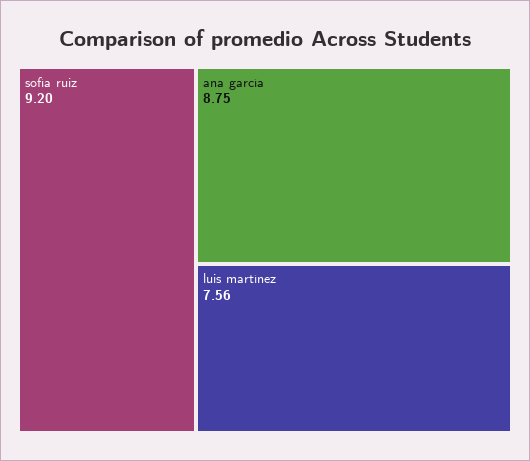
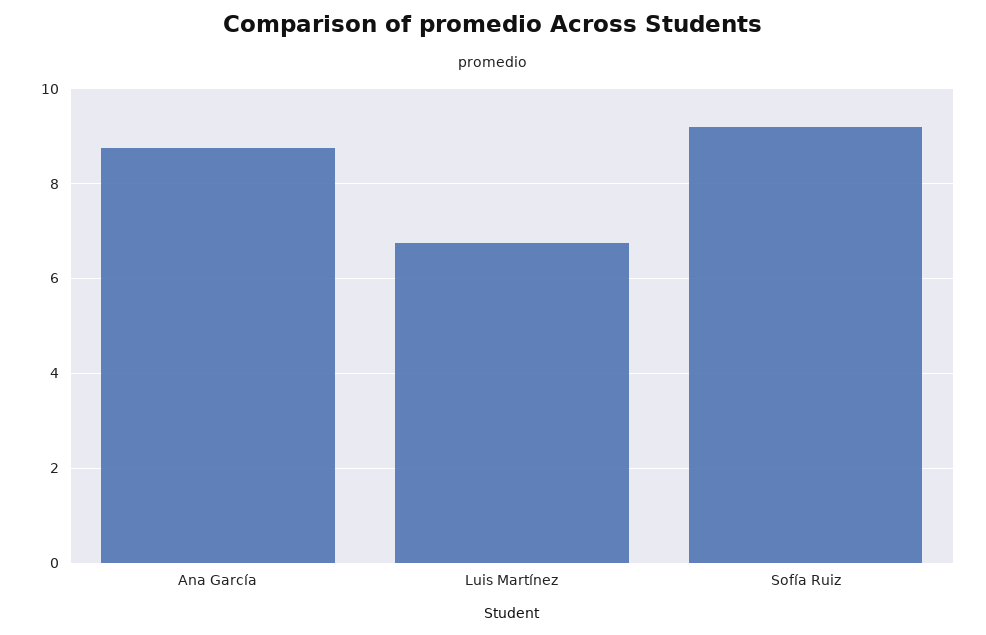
luis martínez: 7.56 -> 6.8

